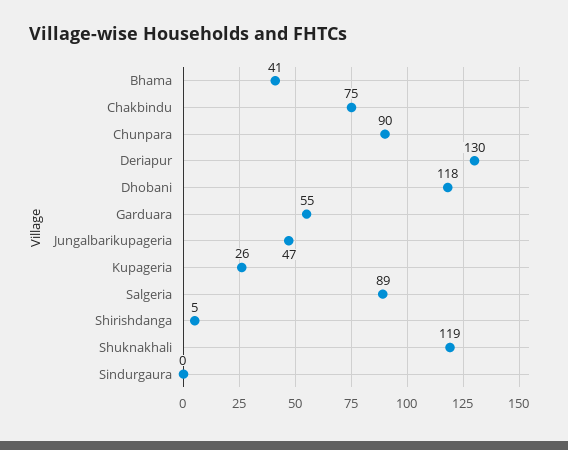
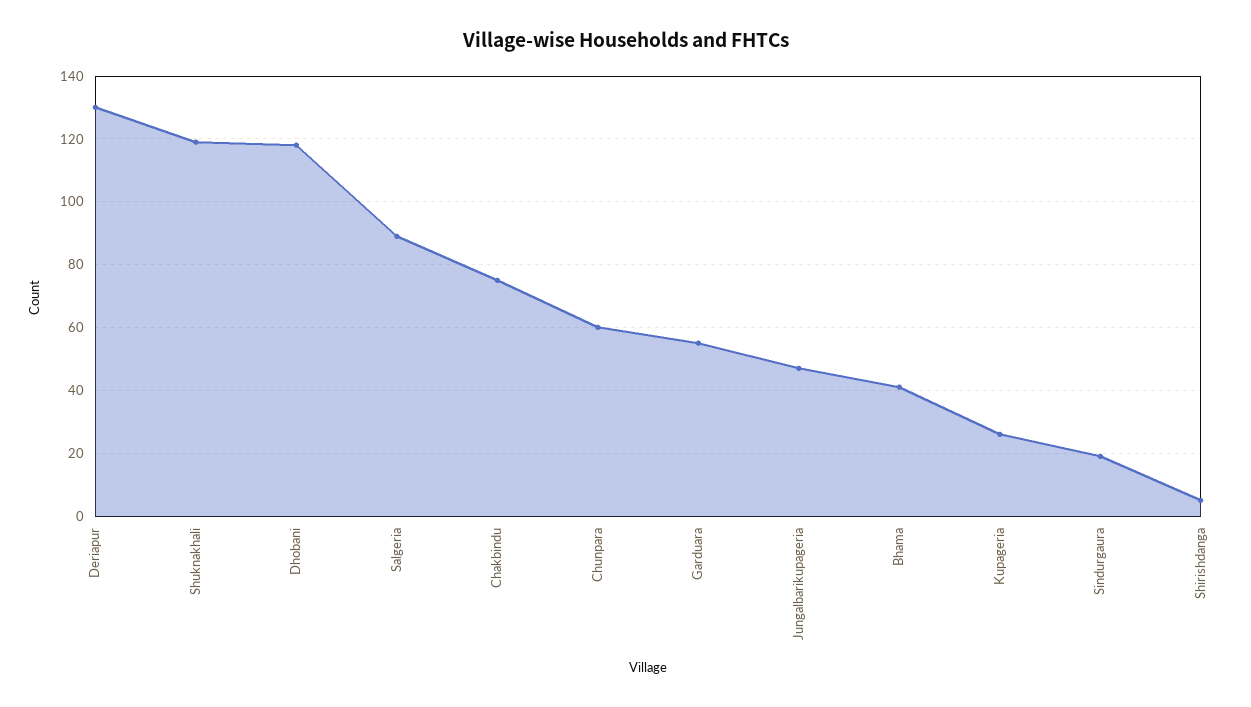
Chunpara: 90 -> 60
Sindurgaura: 0 -> 20

